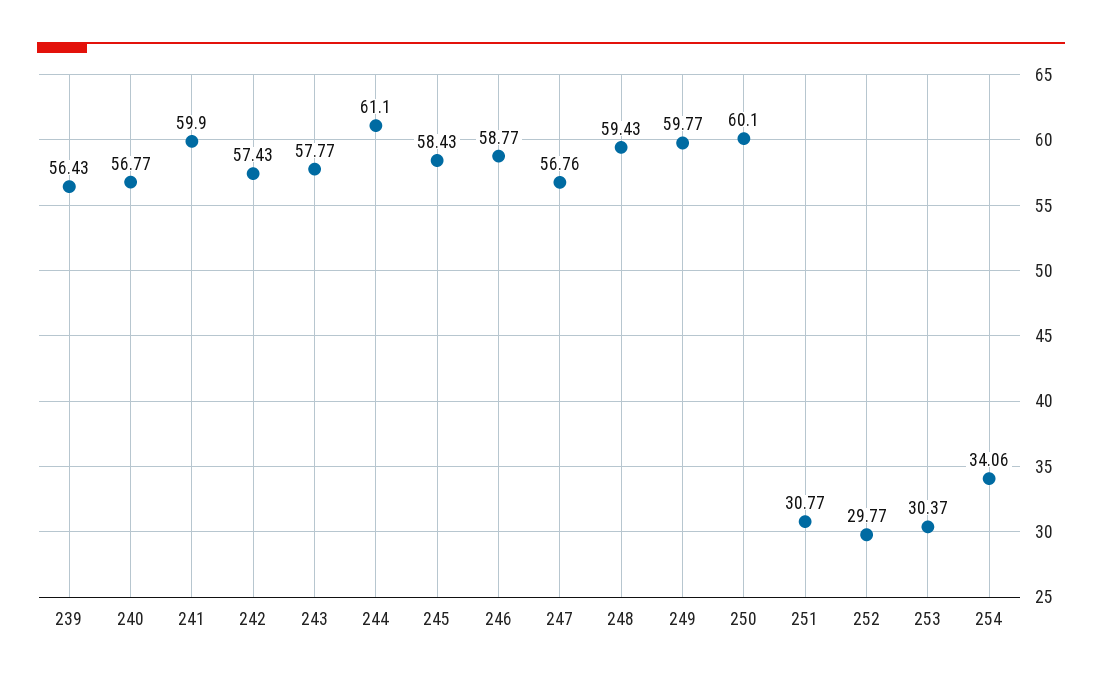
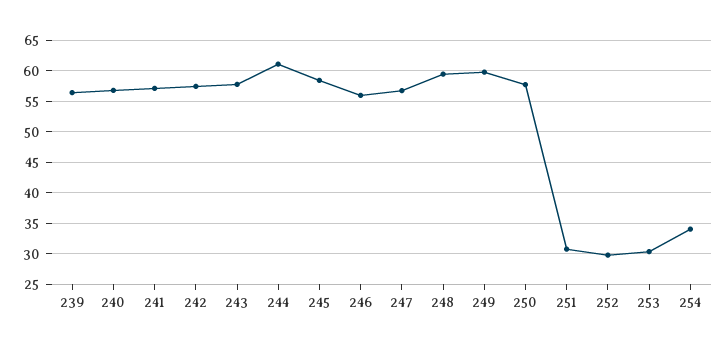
241: 59.9 -> 57
246: 58.77 -> 56
250: 60.1 -> 58

